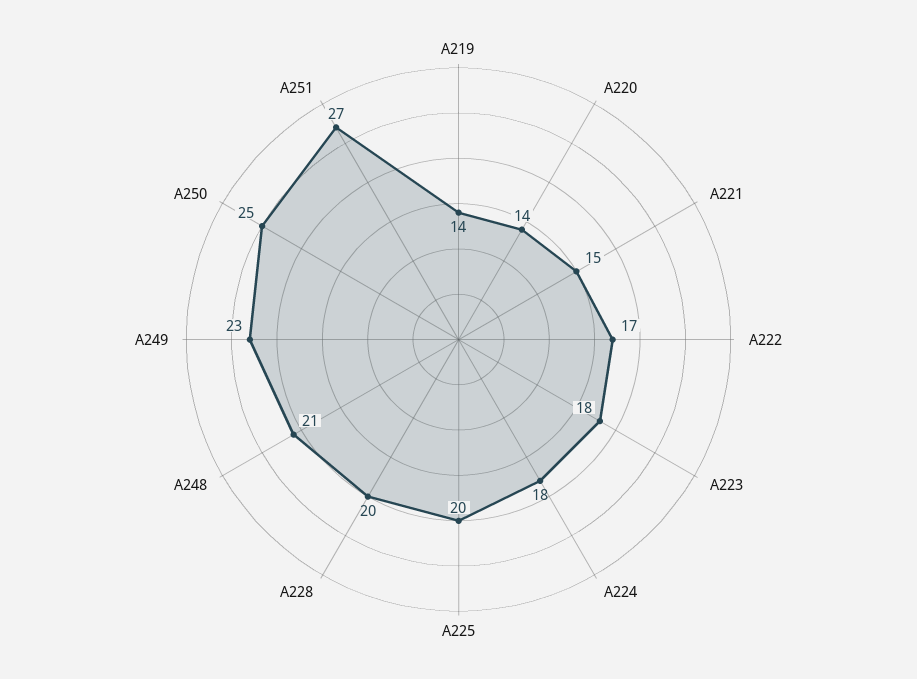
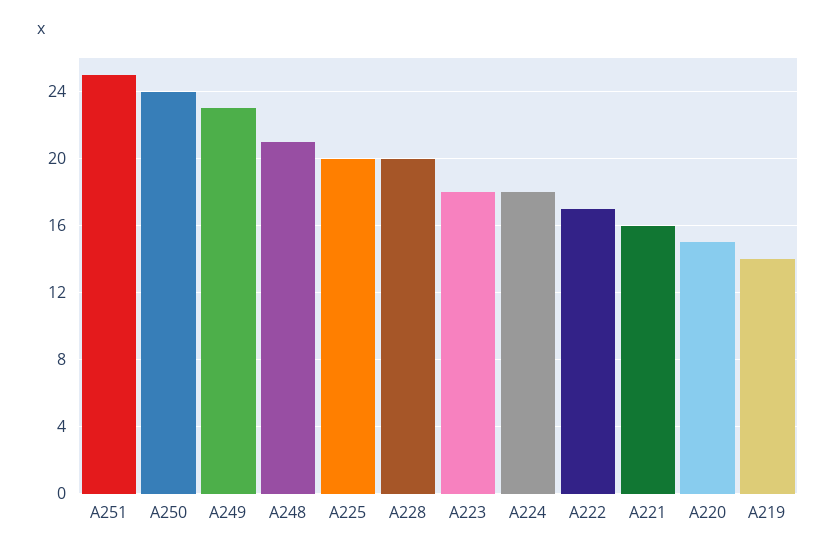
A220: 14 -> 15
A221: 15 -> 16
A250: 25 -> 24
A251: 27 -> 25

